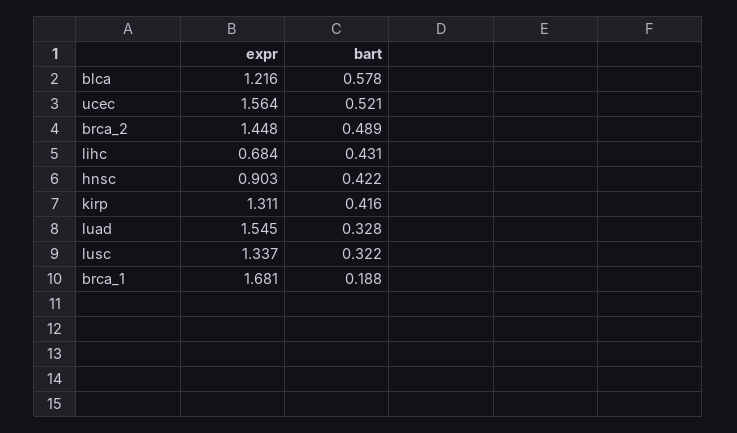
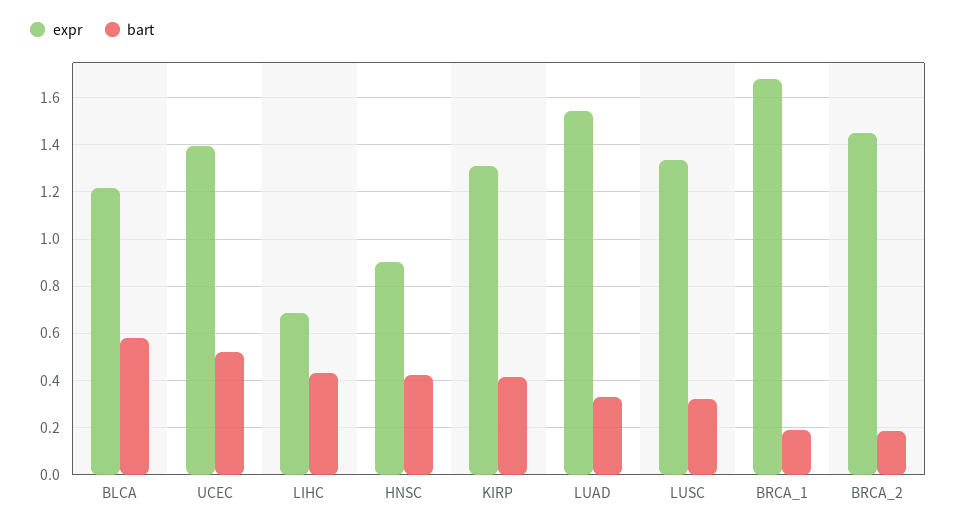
expr, ucec: 1.564 -> 1.4
bart, brca_2: 0.489 -> 0.2

